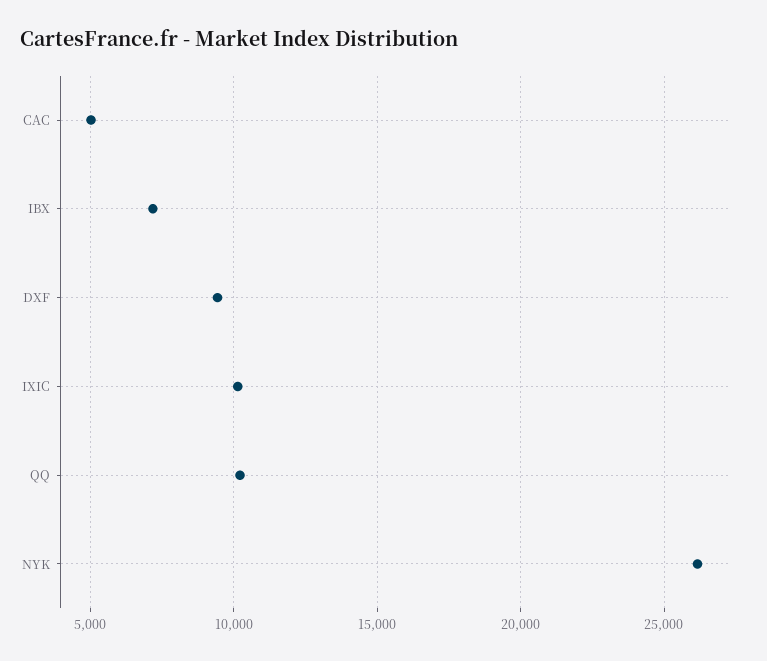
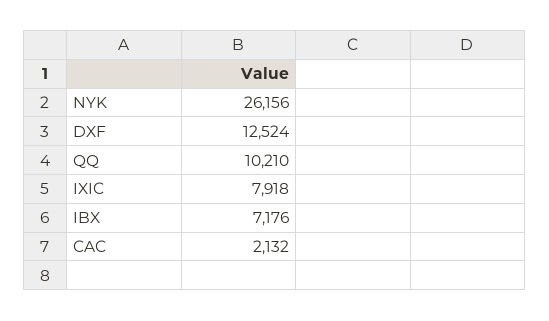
CAC: 5000 -> 2132
DXF: 9500 -> 12524
IXIC: 10000 -> 7918

